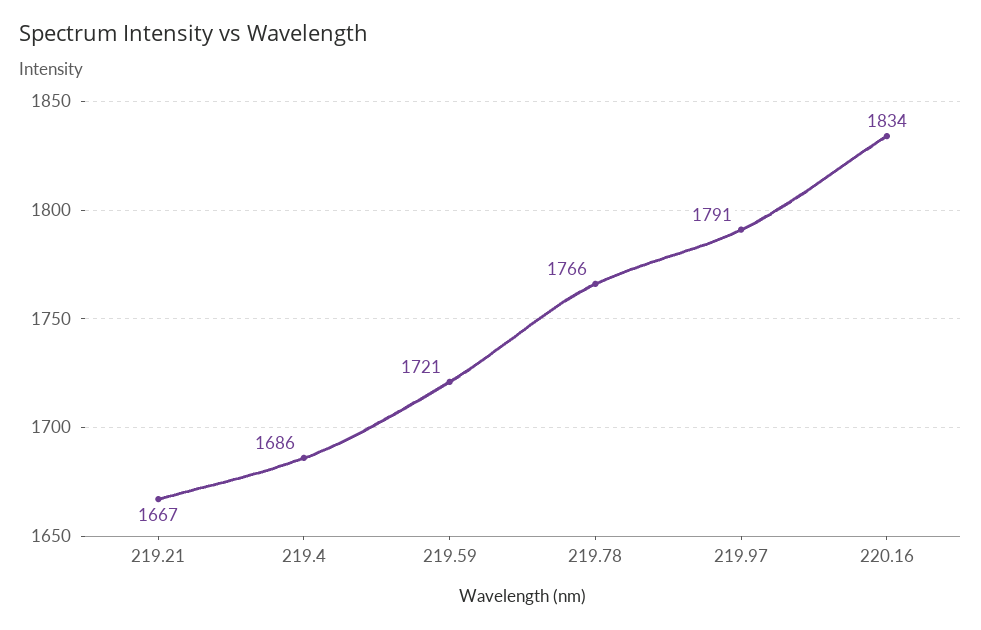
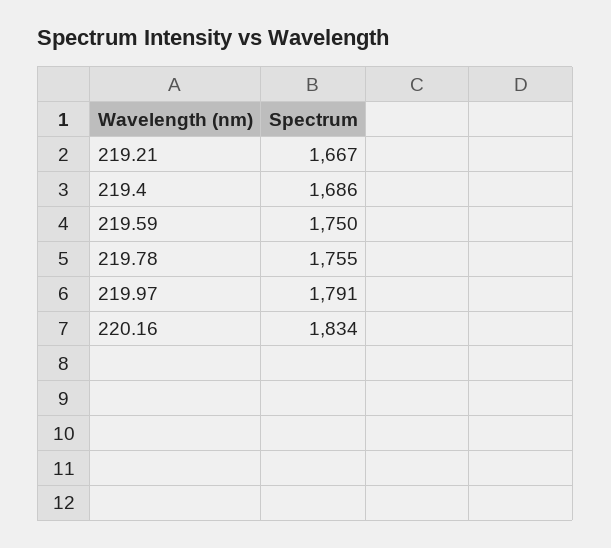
219.59: 1721 -> 1750
219.78: 1766 -> 1755

